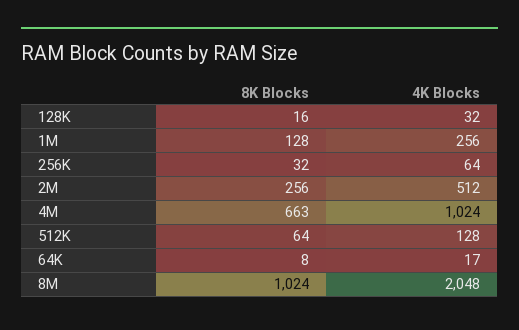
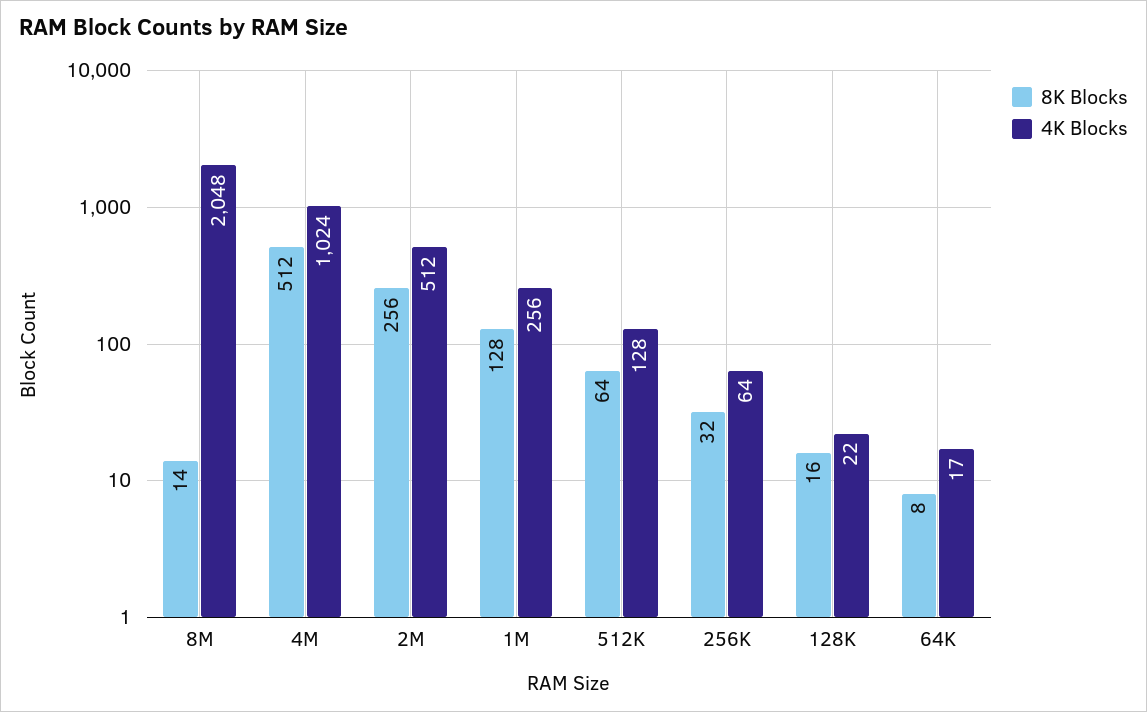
4K Blocks, 128K: 32 -> 22
8K Blocks, 4M: 663 -> 512
8K Blocks, 8M: 1024 -> 14

